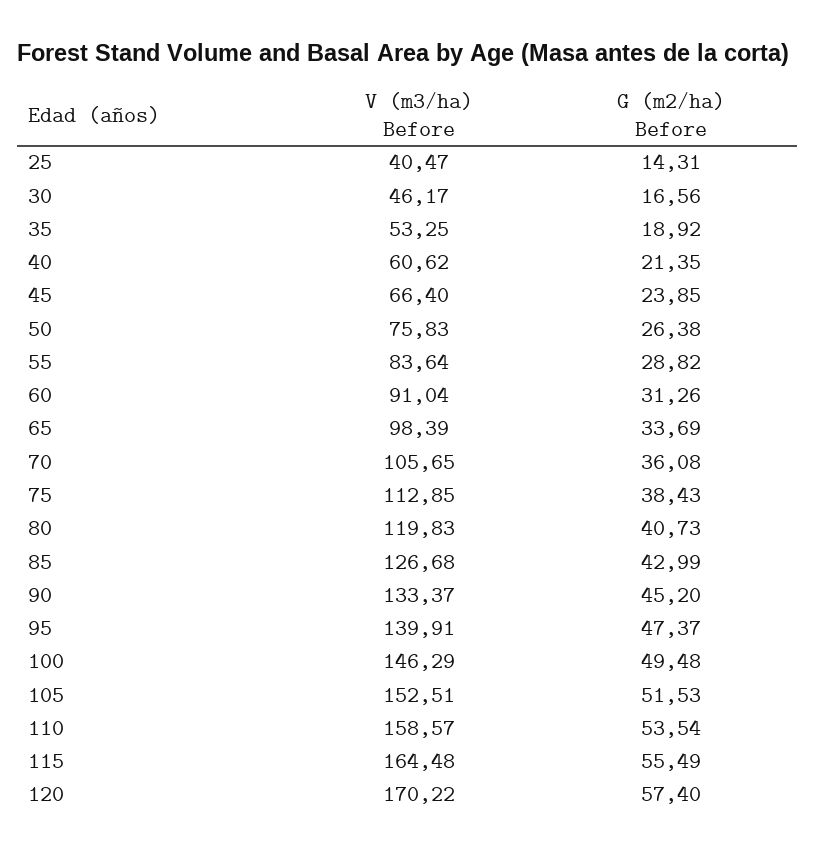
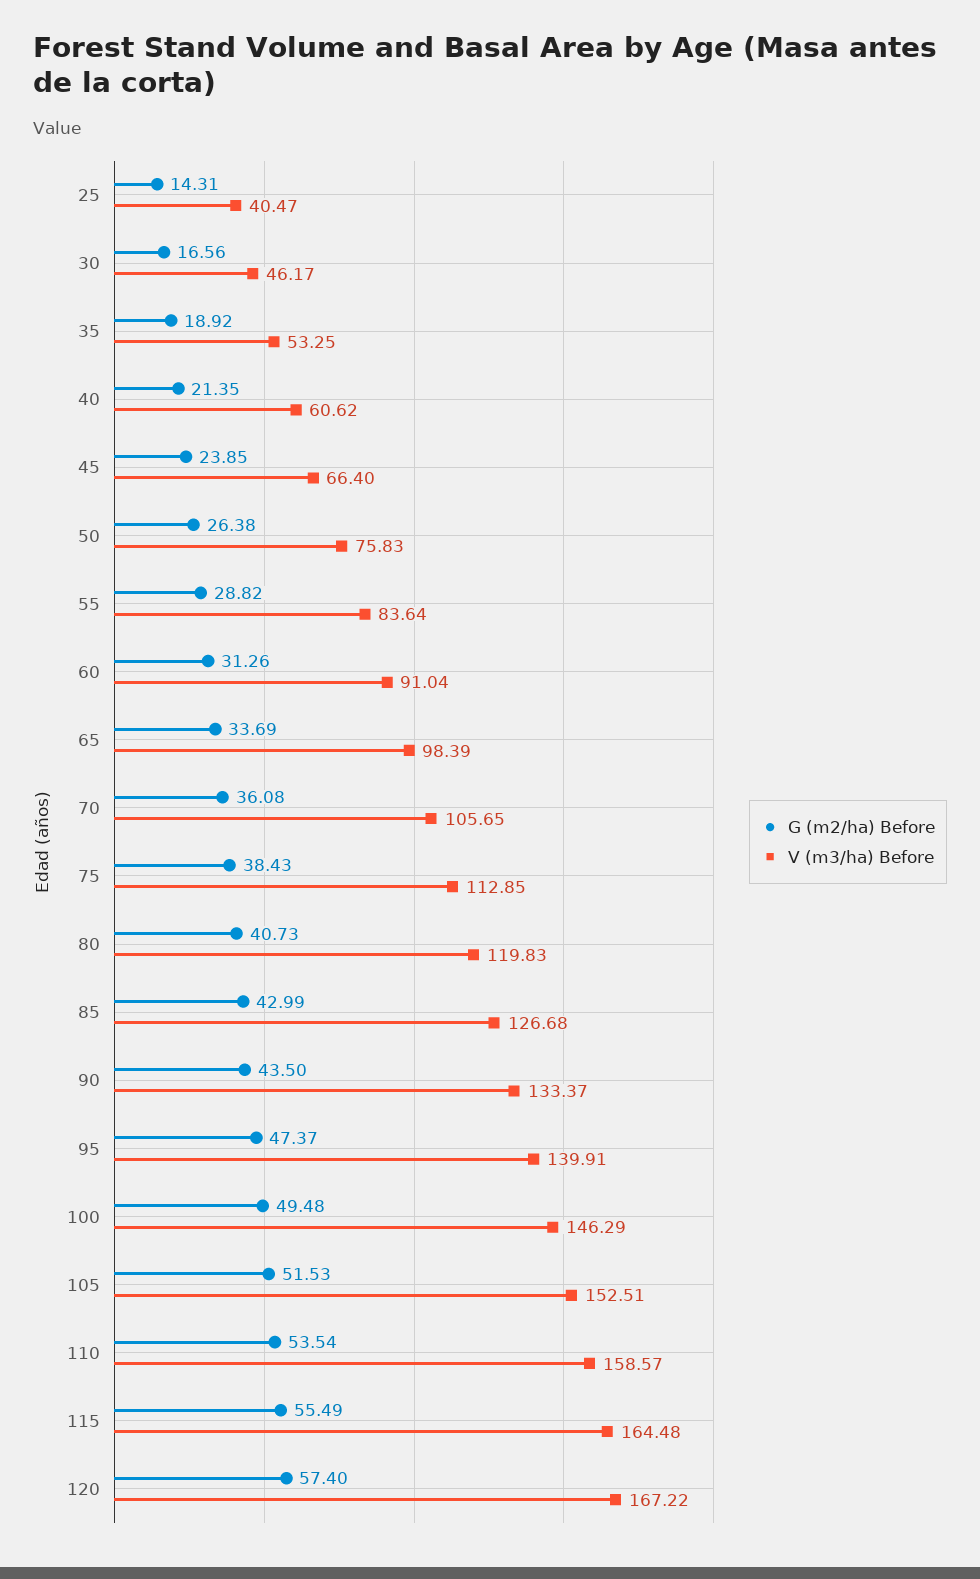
G (m2/ha) Before, 90: 45.2 -> 43.5
V (m3/ha) Before, 120: 170.22 -> 167.22

